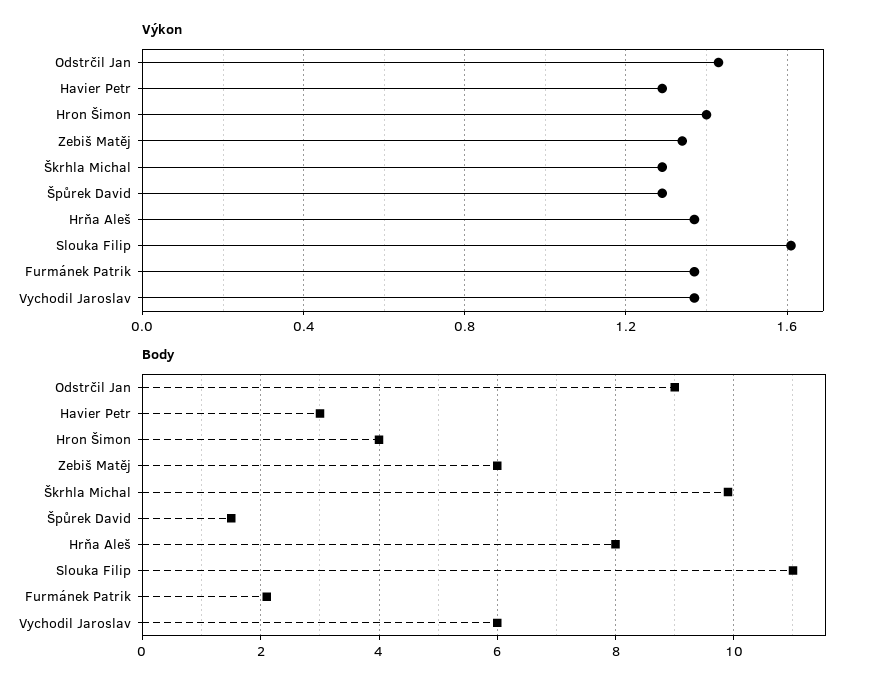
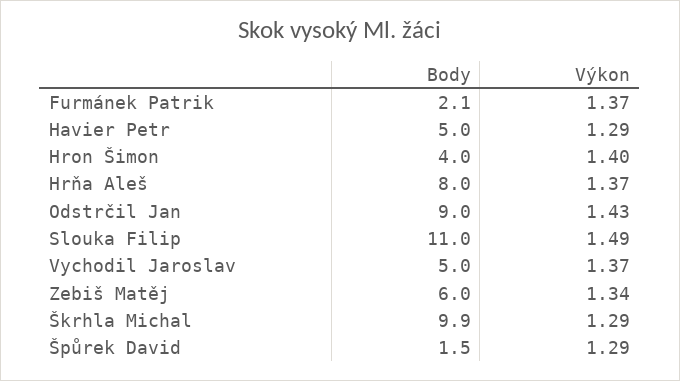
Výkon, Slouka Filip: 1.6 -> 1.49
Body, Havier Petr: 3 -> 5
Body, Vychodil Jaroslav: 6 -> 5

